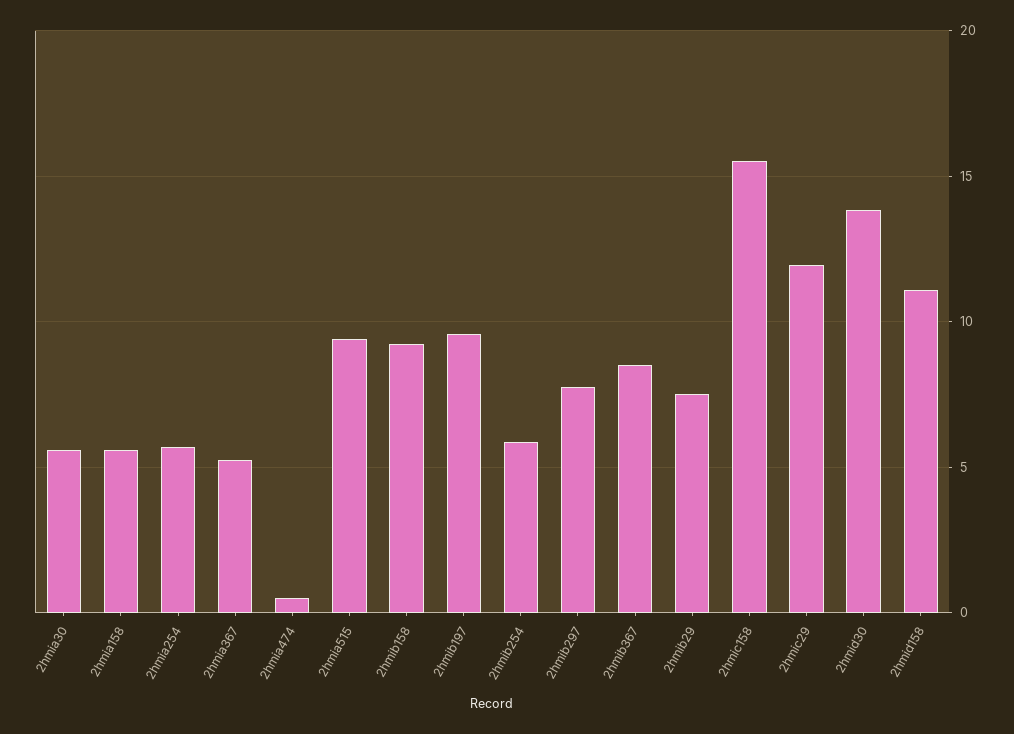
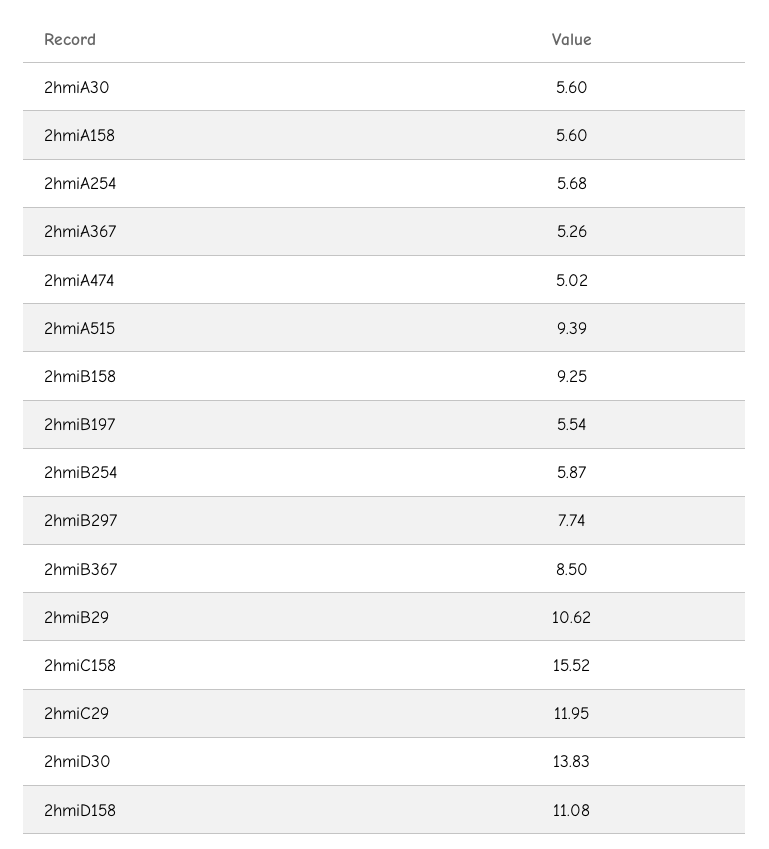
2hmia474: 0.5 -> 5.02
2hmib197: 9.5 -> 5.54
2hmib29: 7.5 -> 10.62

